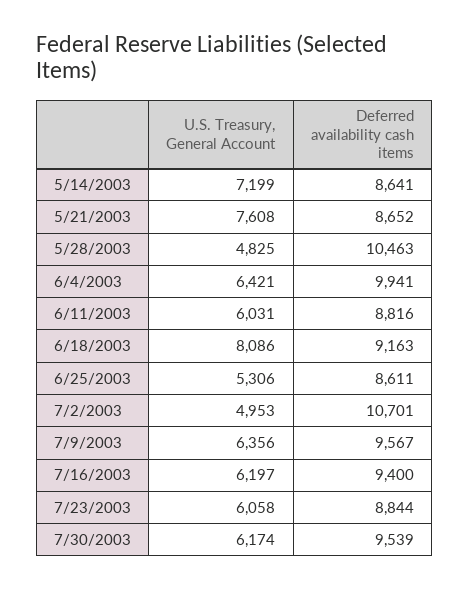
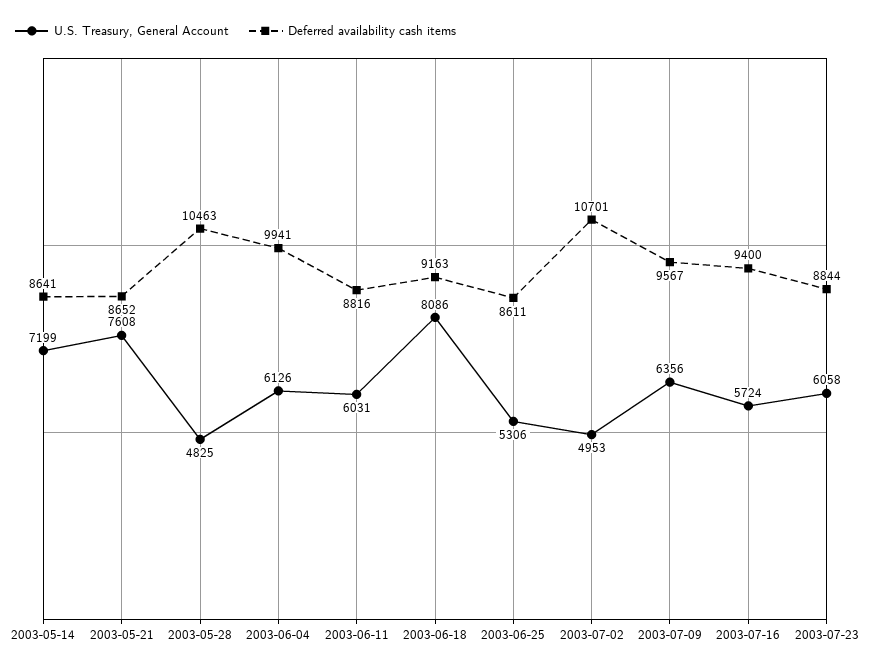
U.S. Treasury, General Account, 6/4/2003: 6421 -> 6126
U.S. Treasury, General Account, 7/16/2003: 6197 -> 5724
U.S. Treasury, General Account, 7/30/2003: 6174 -> none
Deferred availability cash items, 7/30/2003: 9539 -> none

